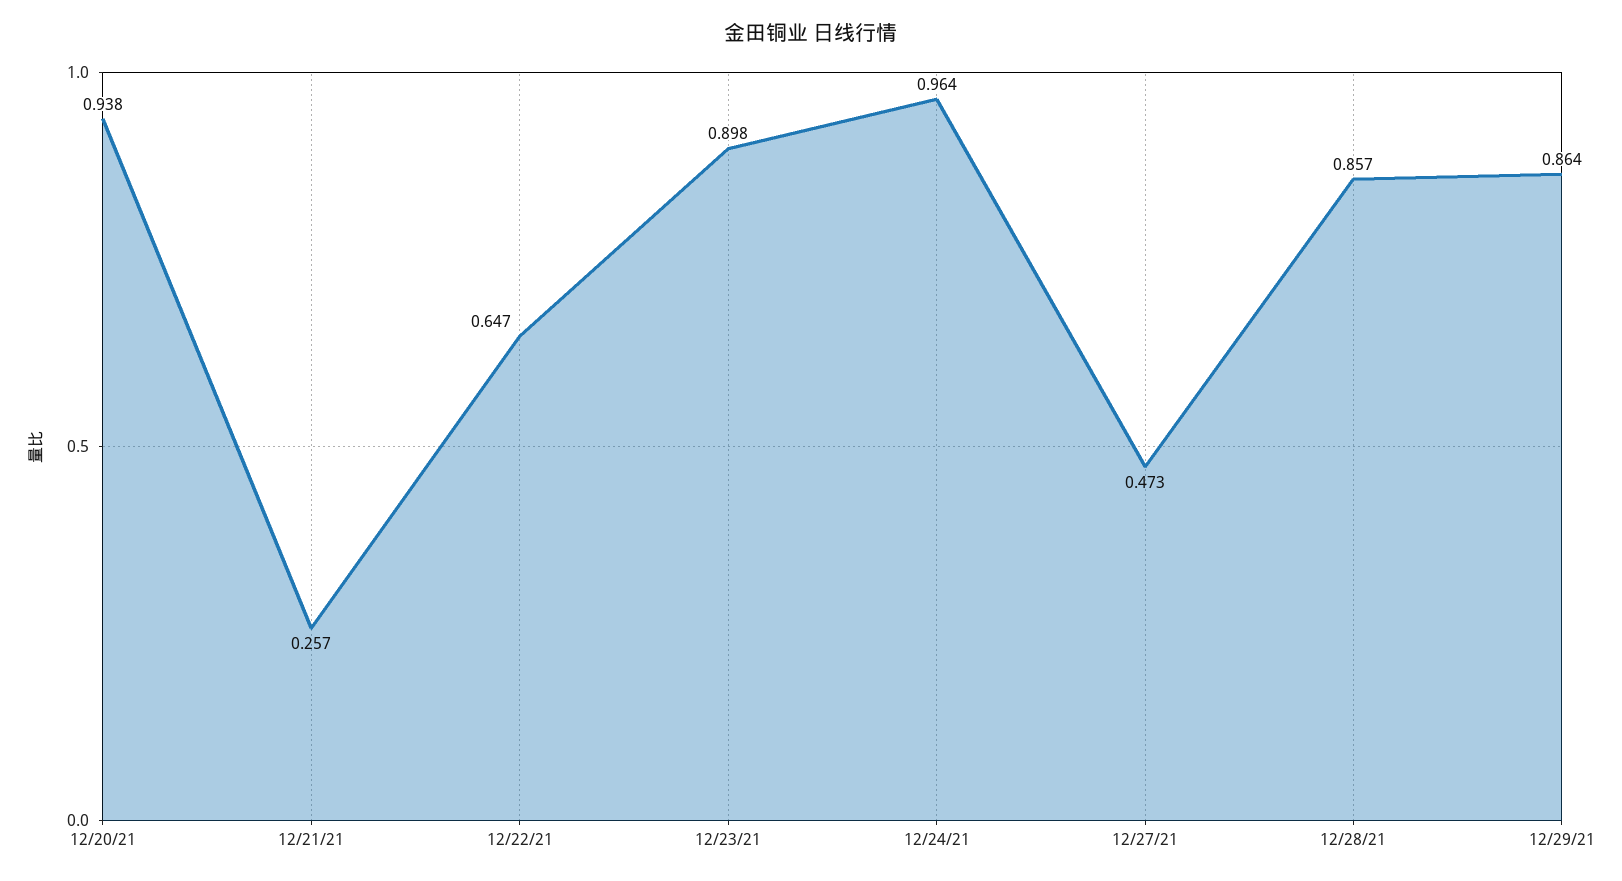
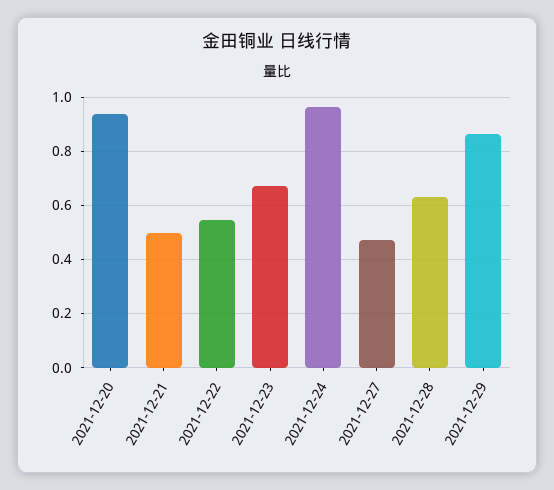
12/21/21: 0.257 -> 0.5
12/22/21: 0.647 -> 0.55
12/23/21: 0.898 -> 0.675
12/28/21: 0.857 -> 0.625

